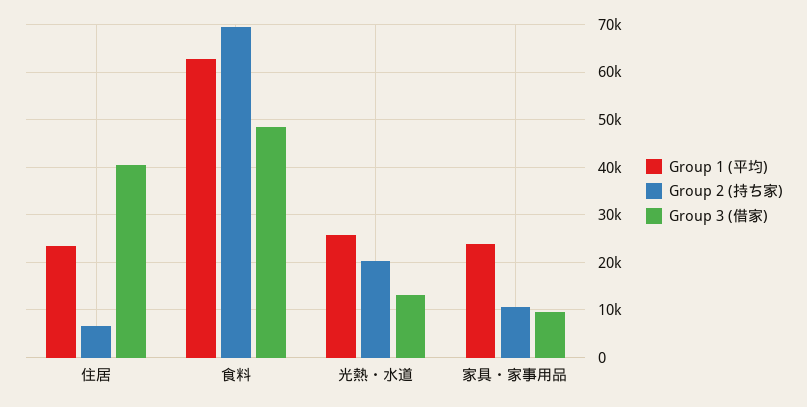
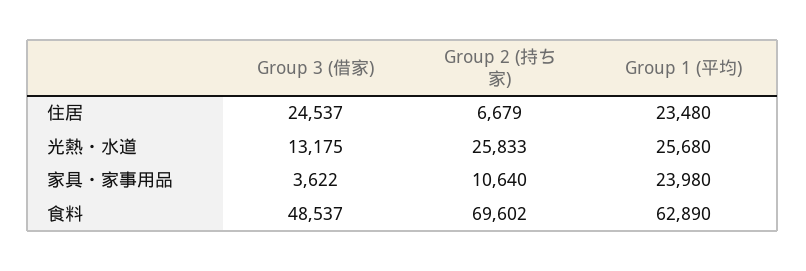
Group 3 (借家), 住居: 40000 -> 24537
Group 2 (持ち家), 光熱・水道: 20000 -> 25833
Group 3 (借家), 家具・家事用品: 10000 -> 3622

